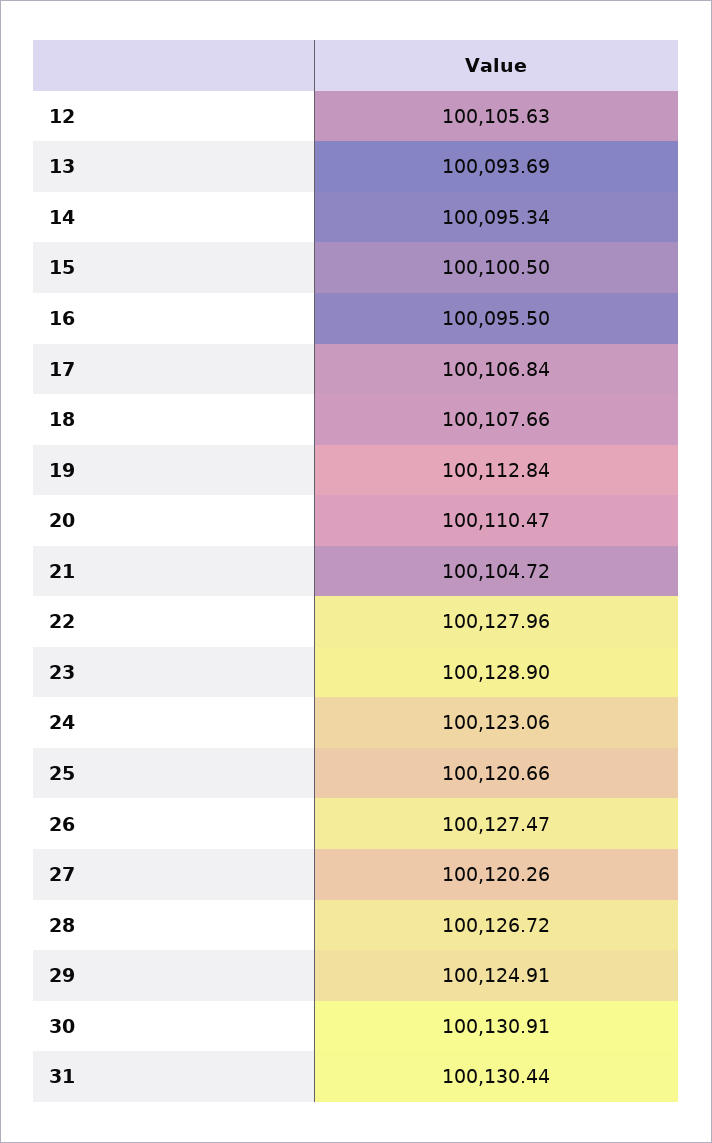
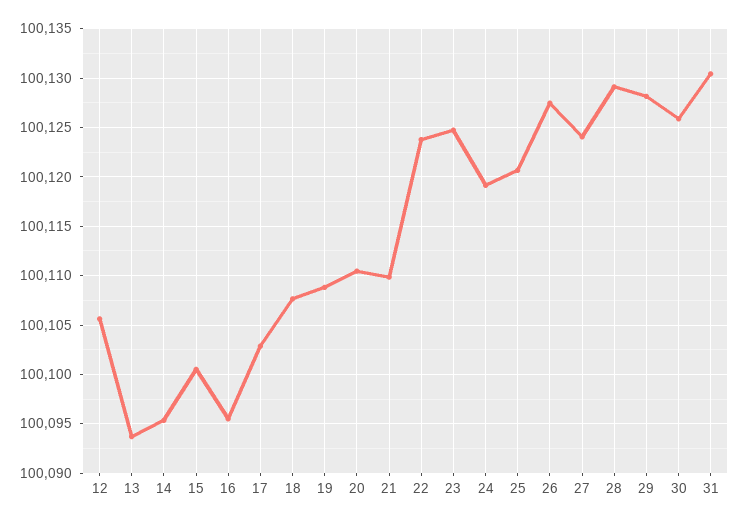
17: 100106.84 -> 100103
19: 100112.84 -> 100109
21: 100104.72 -> 100110
22: 100127.96 -> 100124
23: 100128.9 -> 100125
24: 100123.06 -> 100119
27: 100120.26 -> 100124
28: 100126.72 -> 100129
29: 100124.91 -> 100128
30: 100130.91 -> 100126

